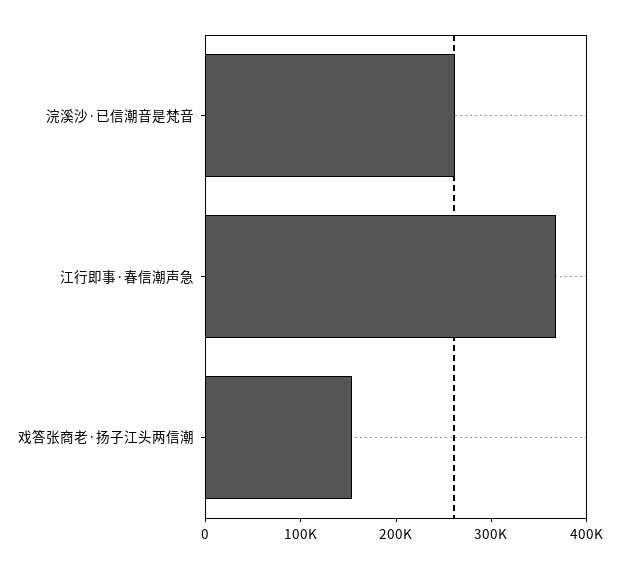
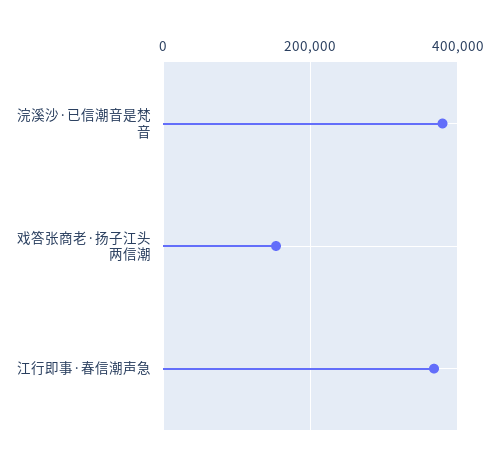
浣溪沙·已信潮音是梵音: 260000 -> 380000

